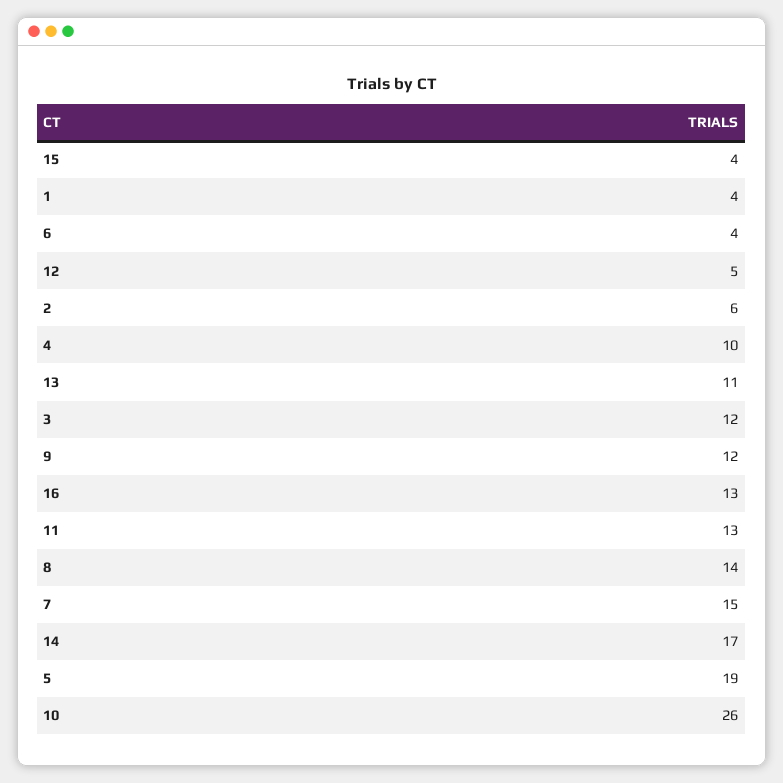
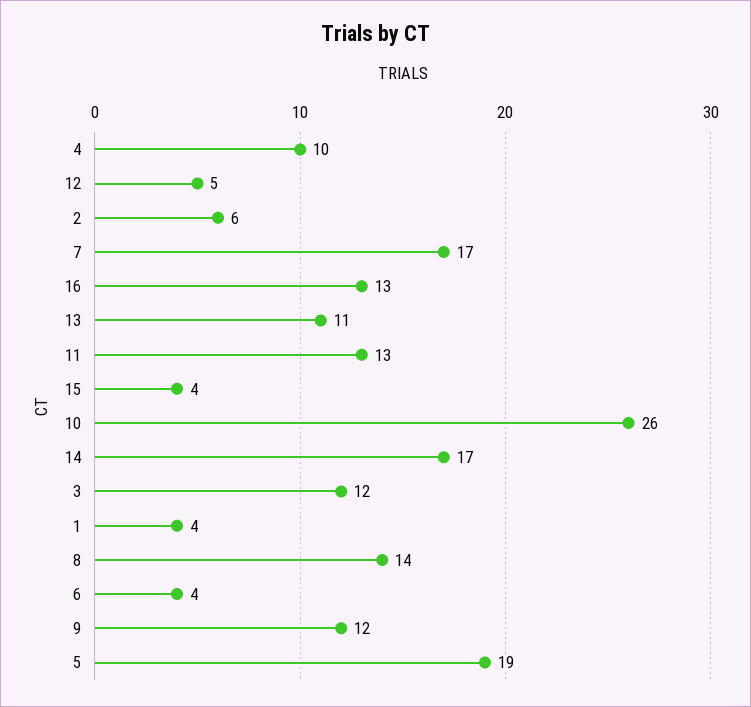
7: 15 -> 17

